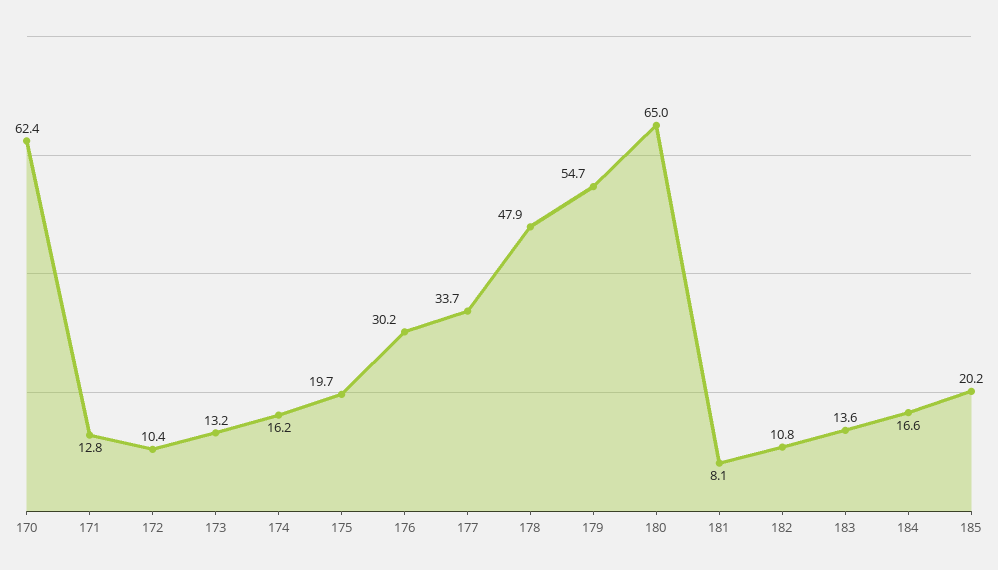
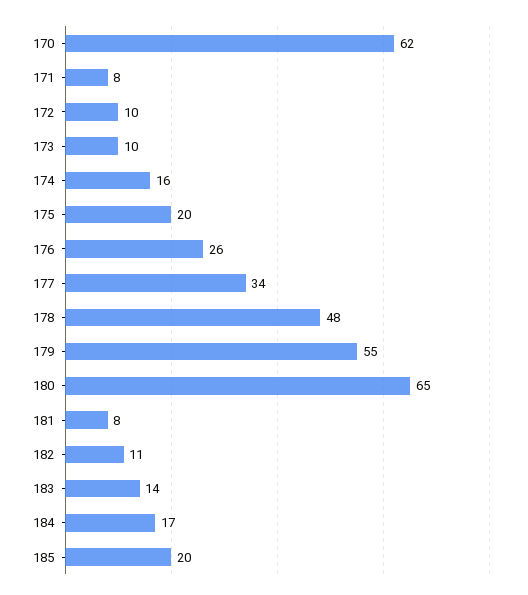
171: 12.8 -> 8
173: 13.2 -> 10
176: 30.2 -> 26

